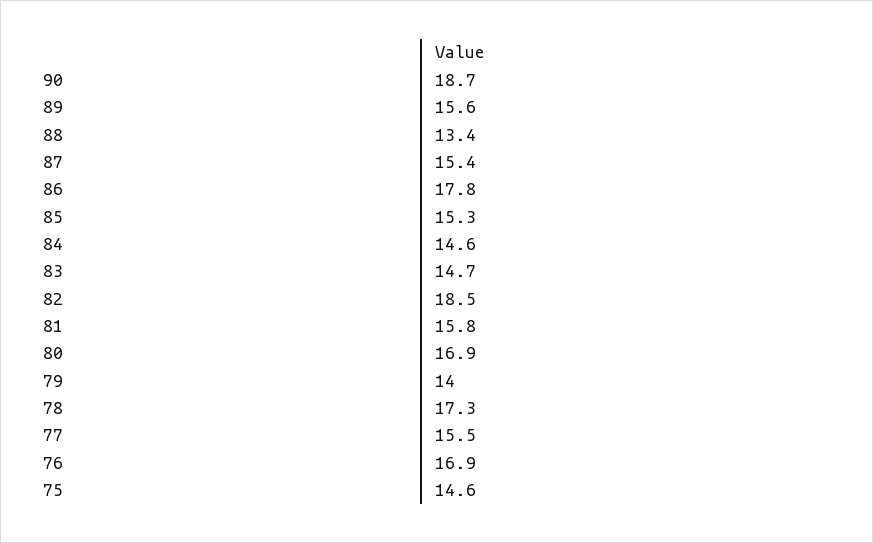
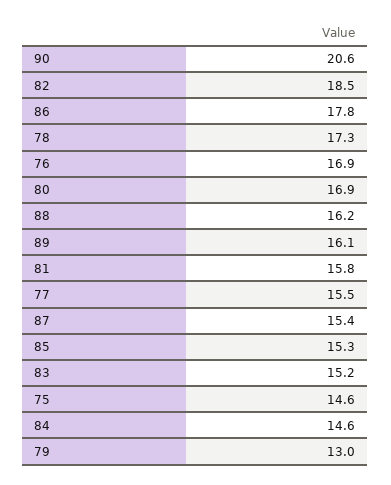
90: 18.7 -> 20.6
89: 15.6 -> 16.1
88: 13.4 -> 16.2
83: 14.7 -> 15.2
79: 14 -> 13

